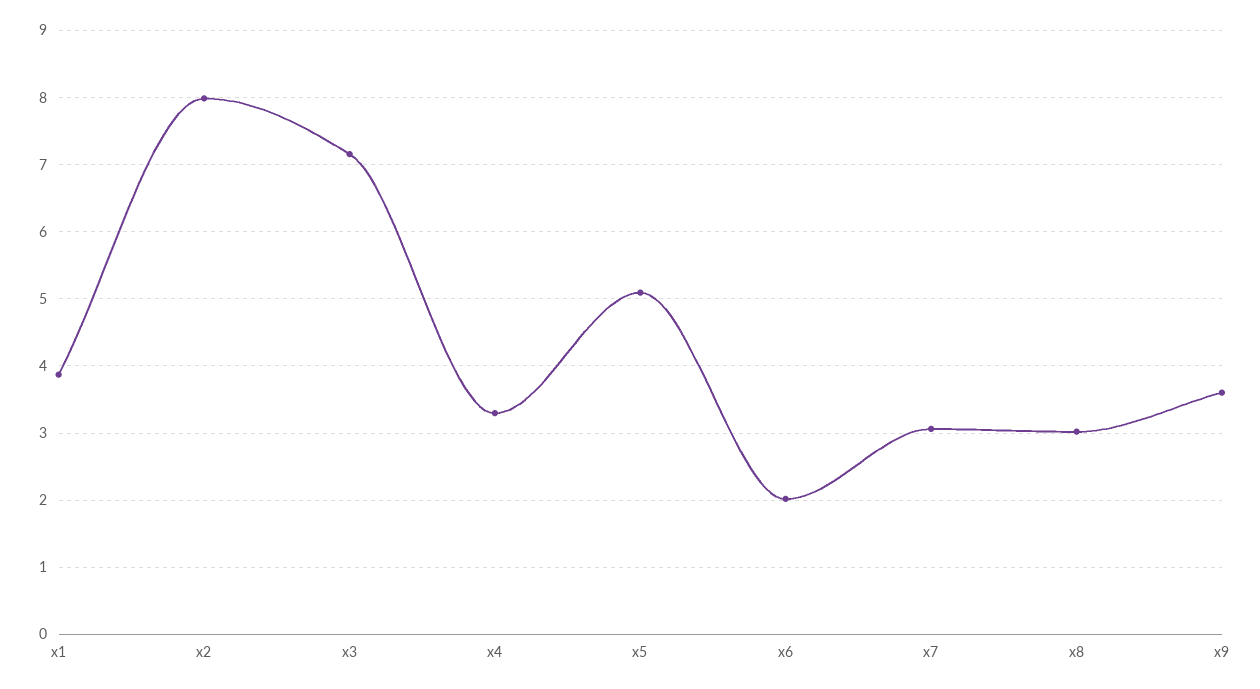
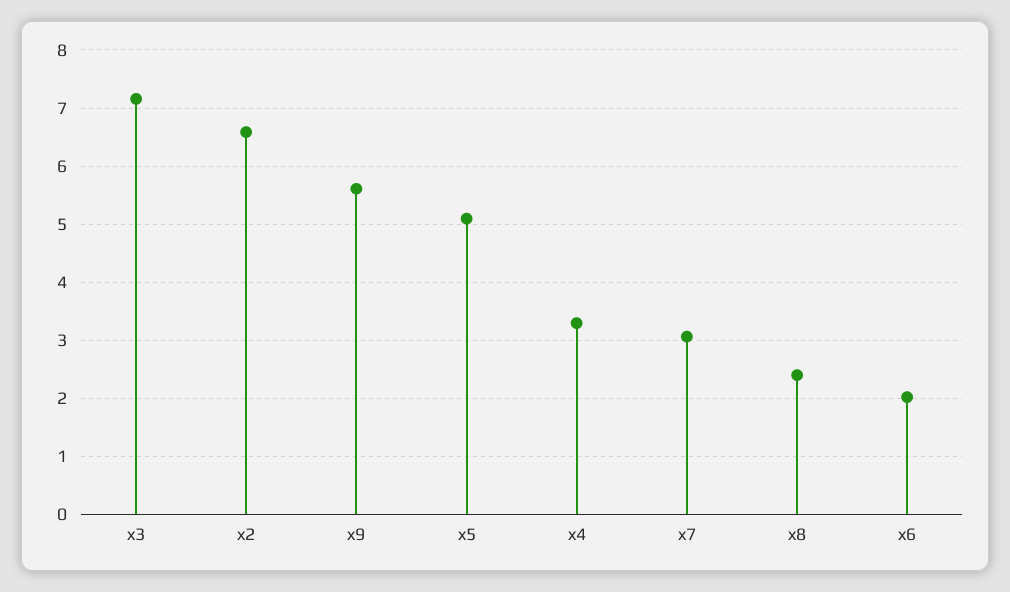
x1: 3.9 -> none
x2: 8 -> 6.6
x8: 3 -> 2.4
x9: 3.6 -> 5.6

